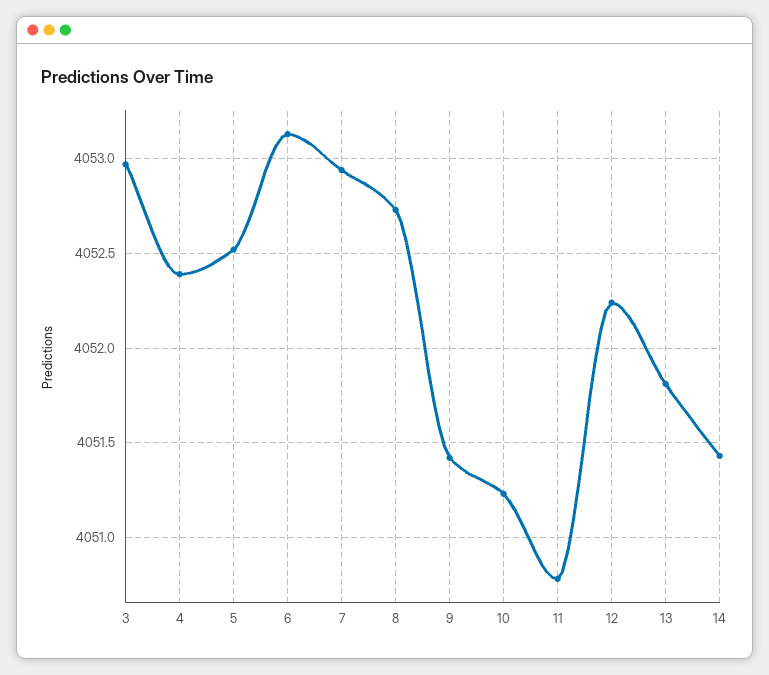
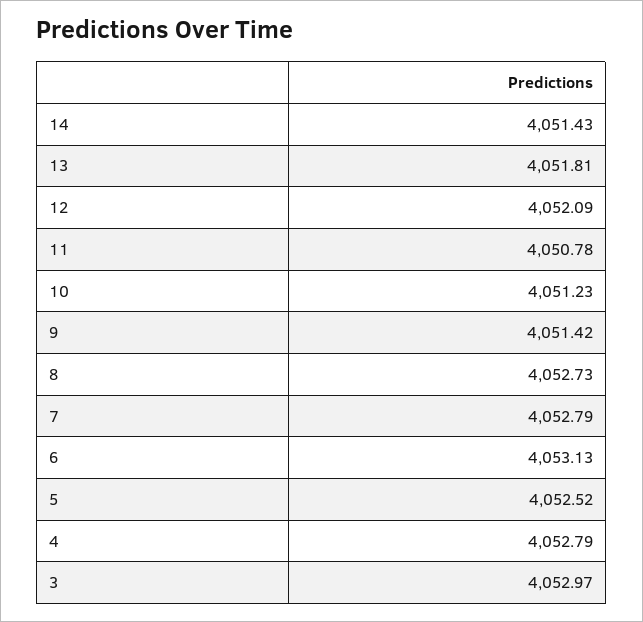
4: 4052.4 -> 4052.79
7: 4052.95 -> 4052.79
12: 4052.25 -> 4052.09

